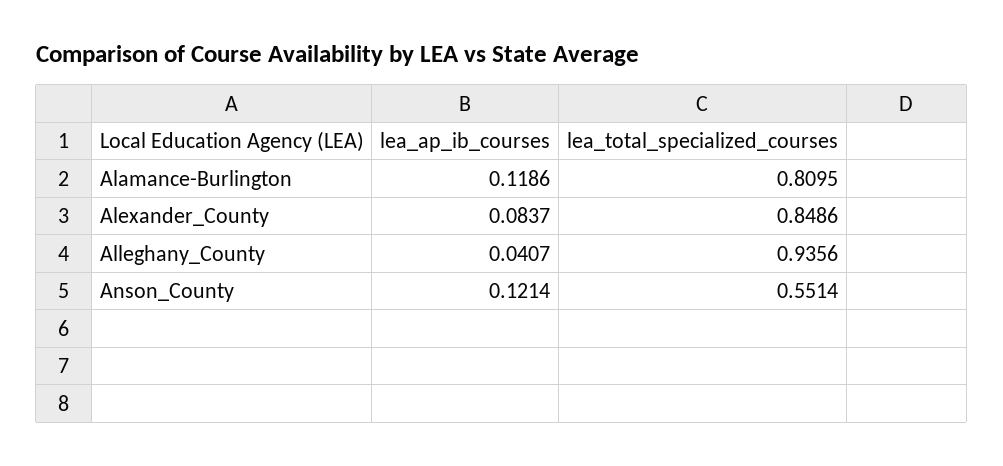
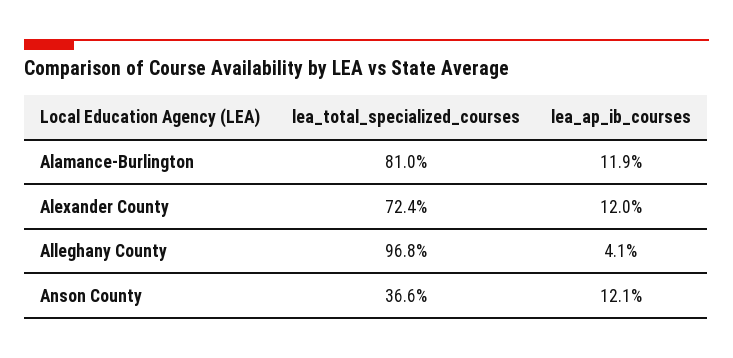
lea_ap_ib_courses, Alexander_County: 0.0837 -> 0.12
lea_total_specialized_courses, Alexander_County: 0.8486 -> 0.724
lea_total_specialized_courses, Alleghany_County: 0.9356 -> 0.968
lea_total_specialized_courses, Anson_County: 0.5514 -> 0.366

